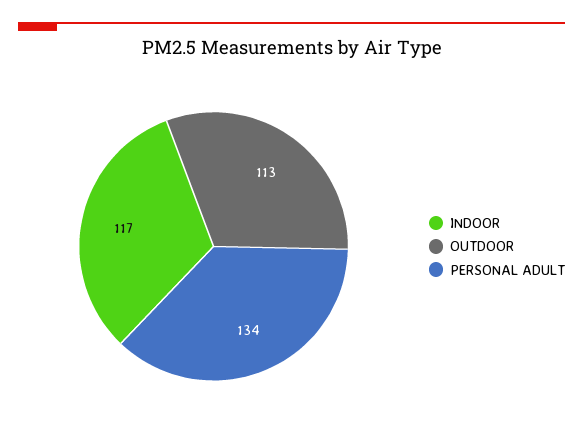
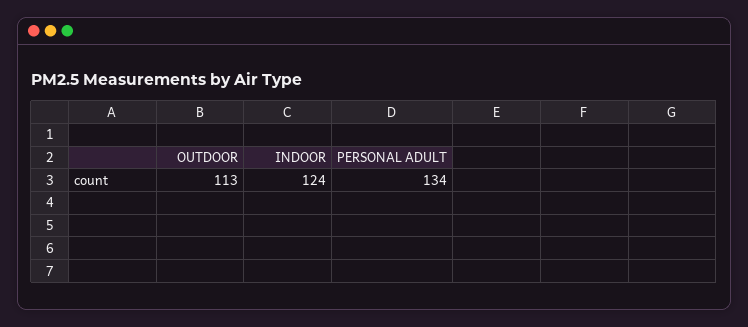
INDOOR: 117 -> 124

